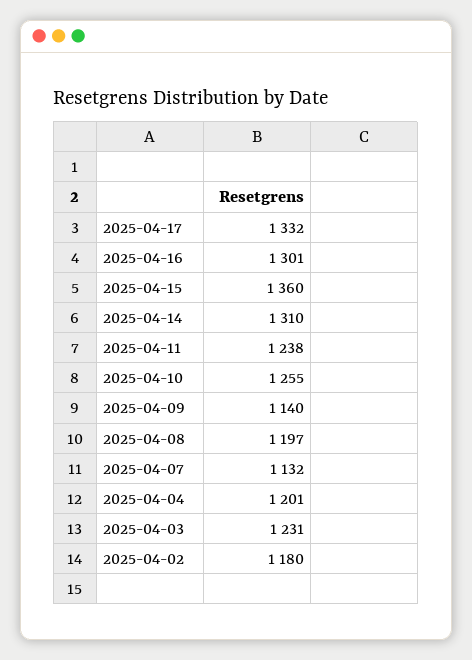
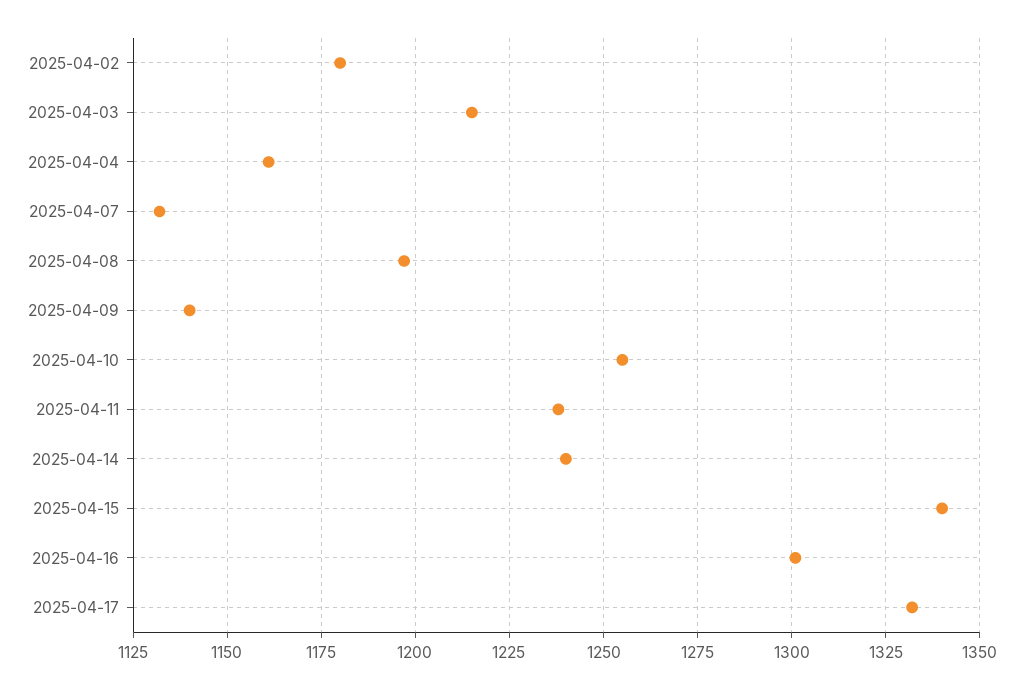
2025-04-15: 1360 -> 1340
2025-04-14: 1310 -> 1240
2025-04-04: 1201 -> 1160
2025-04-03: 1231 -> 1215

